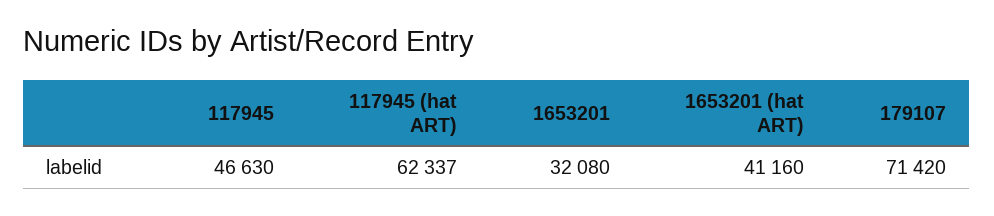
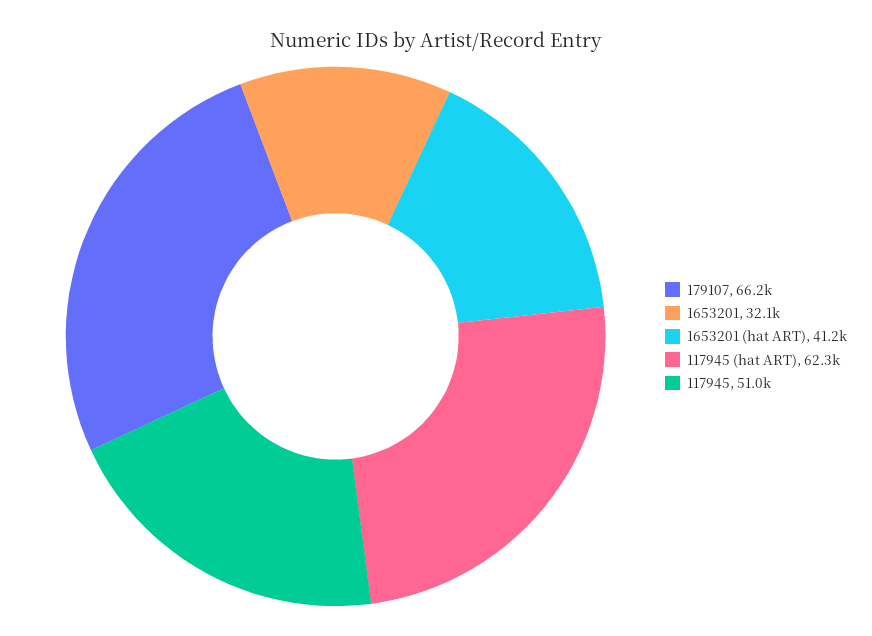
117945: 46630 -> 51000
179107: 71420 -> 66200

